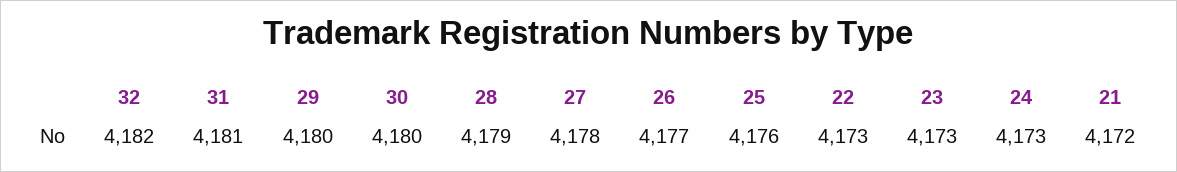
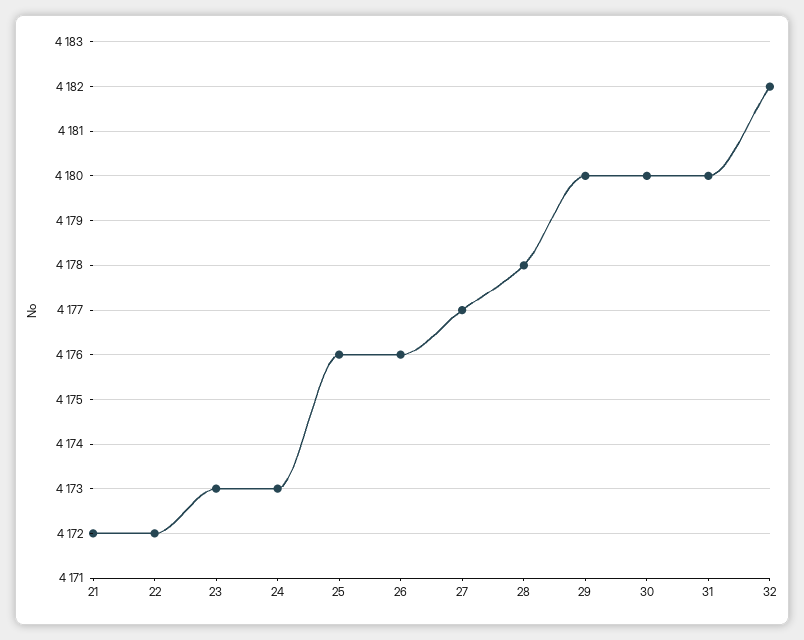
31: 4181 -> 4180
28: 4179 -> 4178
27: 4178 -> 4177
26: 4177 -> 4176
22: 4173 -> 4172

